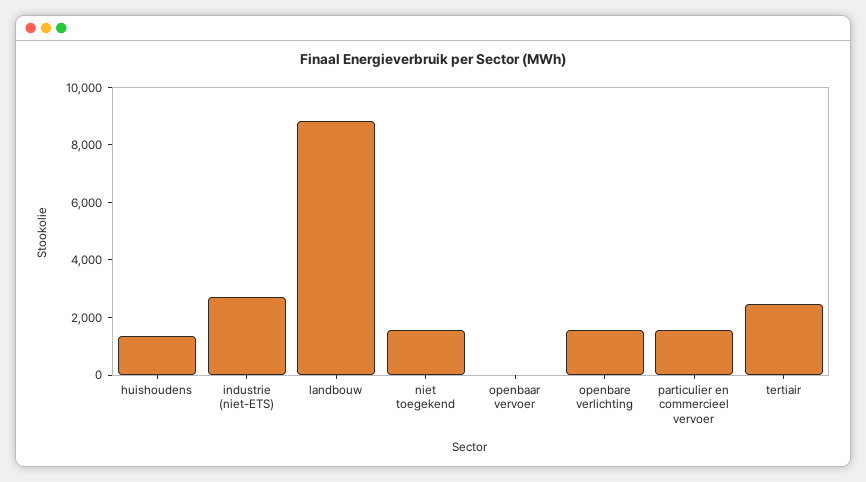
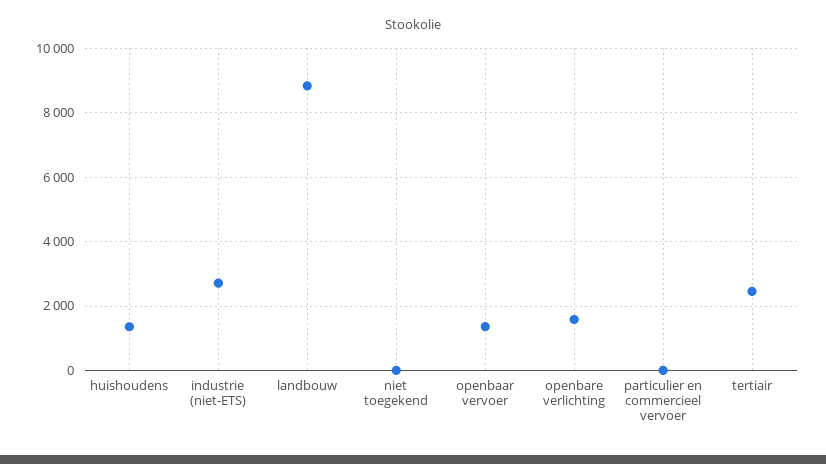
niet toegekend: 1500 -> 0
openbaar vervoer: 0 -> 1400
particulier en commercieel vervoer: 1500 -> 0

